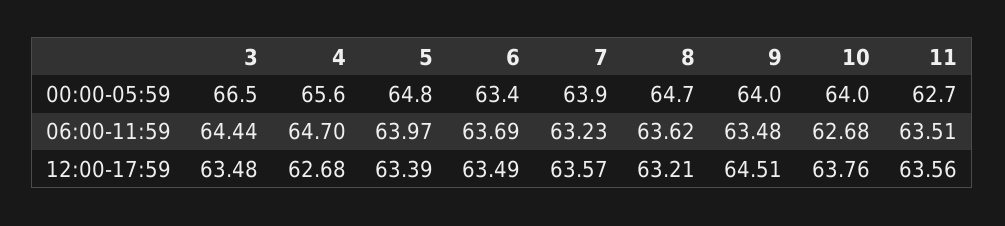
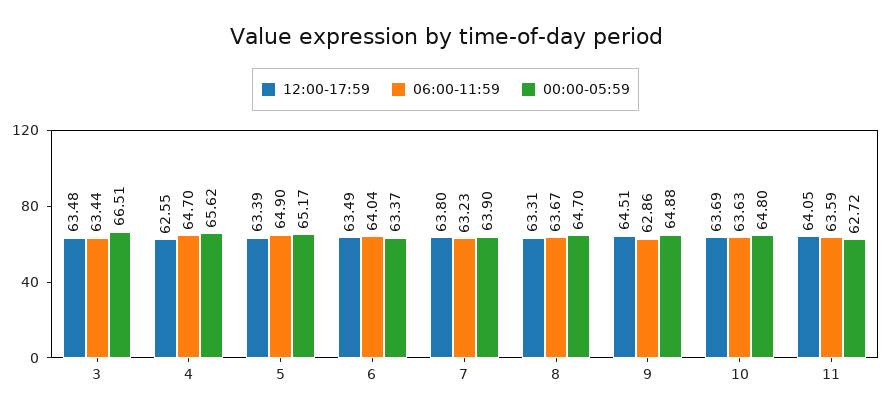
00:00-05:59, 5: 64.8 -> 65.17
00:00-05:59, 9: 64 -> 64.88
00:00-05:59, 10: 64 -> 64.8
06:00-11:59, 3: 64.44 -> 63.44
06:00-11:59, 5: 63.97 -> 64.9
06:00-11:59, 6: 63.69 -> 64.04
06:00-11:59, 8: 63.62 -> 63.67
06:00-11:59, 9: 63.48 -> 62.86
06:00-11:59, 10: 62.68 -> 63.63
06:00-11:59, 11: 63.51 -> 63.59
12:00-17:59, 4: 62.68 -> 62.55
12:00-17:59, 7: 63.57 -> 63.8
12:00-17:59, 8: 63.21 -> 63.31
12:00-17:59, 10: 63.76 -> 63.69
12:00-17:59, 11: 63.56 -> 64.05

